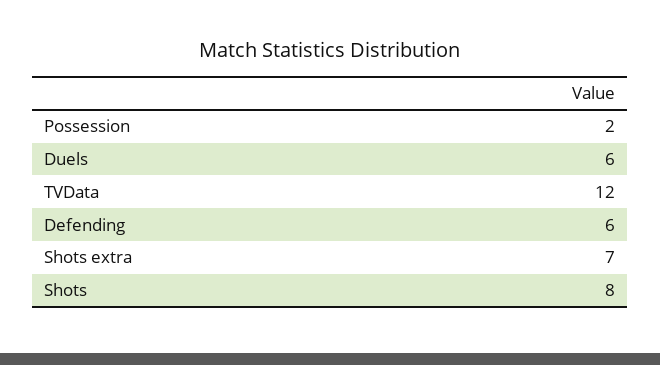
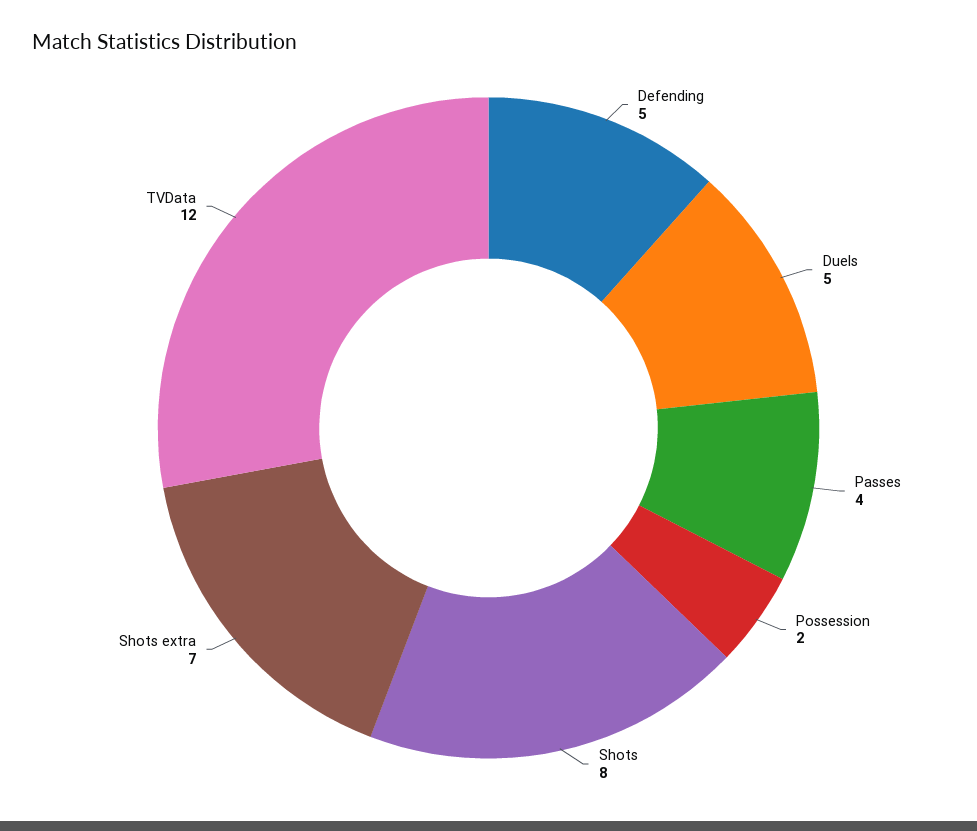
Duels: 6 -> 5
Defending: 6 -> 5
Passes: none -> 4

